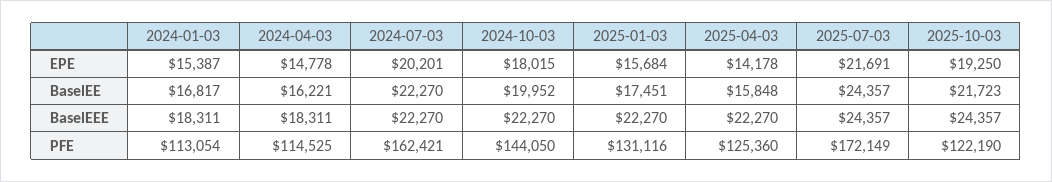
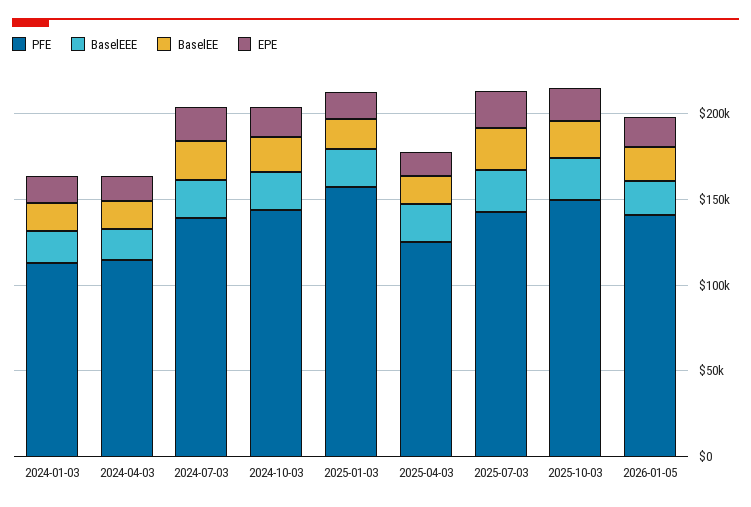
PFE, 2024-07-03: 162421 -> 140000
PFE, 2025-01-03: 131116 -> 160000
PFE, 2025-07-03: 172149 -> 140000
PFE, 2025-10-03: 122190 -> 150000
PFE, 2026-01-05: none -> 140000
BaselEEE, 2026-01-05: none -> 20000
BaselEE, 2026-01-05: none -> 20000
EPE, 2026-01-05: none -> 20000

